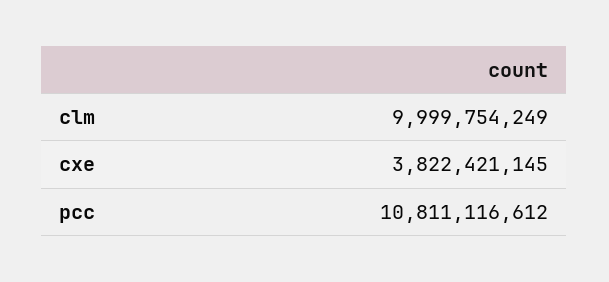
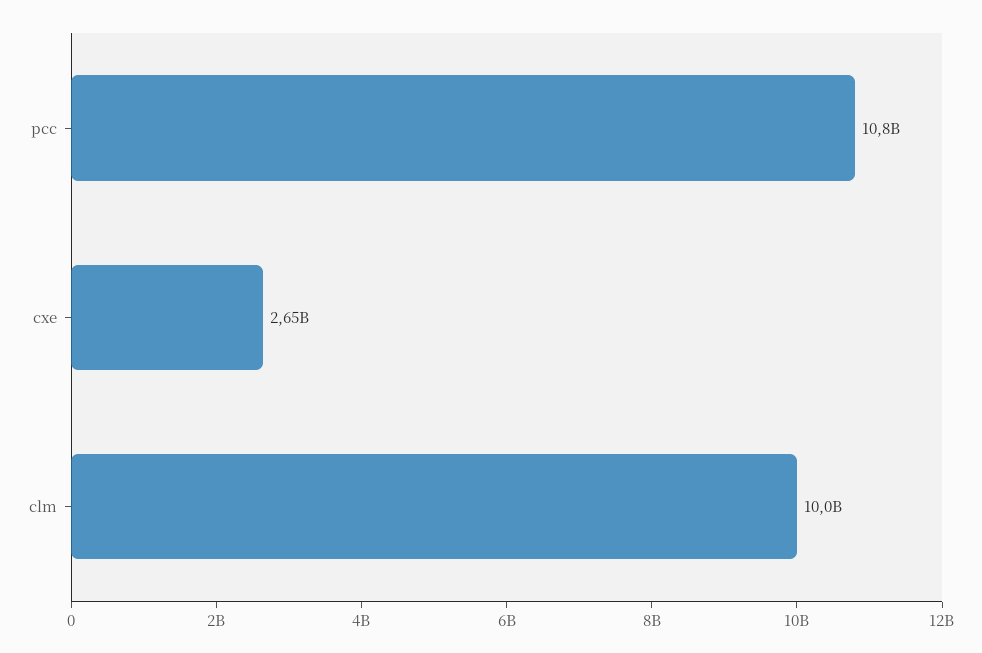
cxe: 3822421145 -> 2650000000

